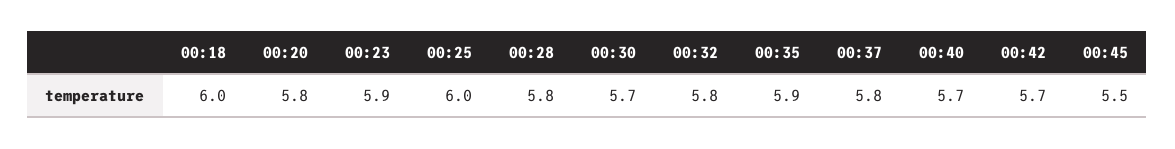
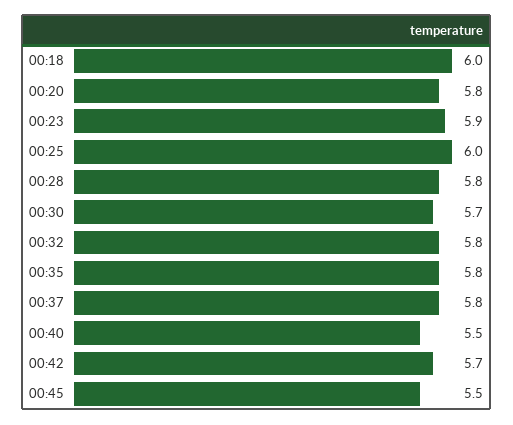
00:35: 5.9 -> 5.8
00:40: 5.7 -> 5.5

